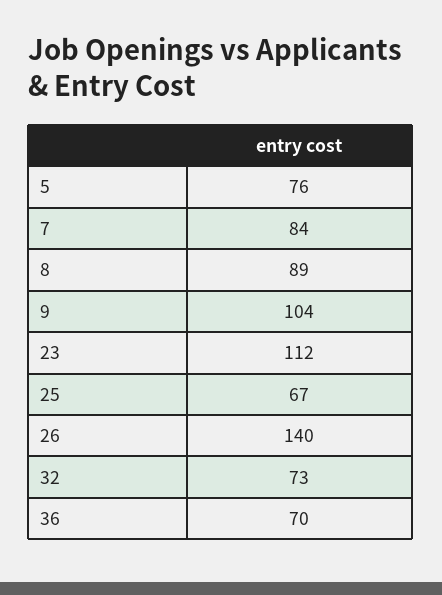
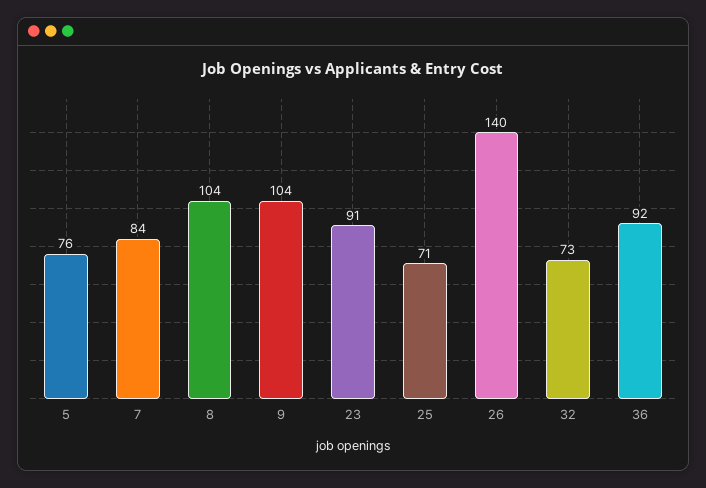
8: 89 -> 104
23: 112 -> 91
25: 67 -> 71
36: 70 -> 92

